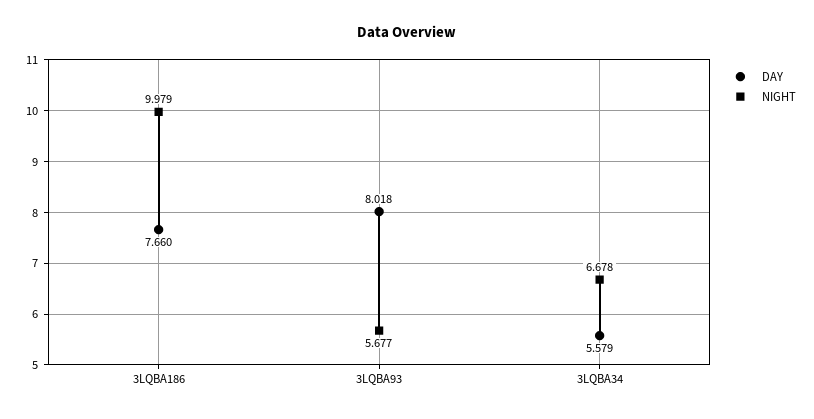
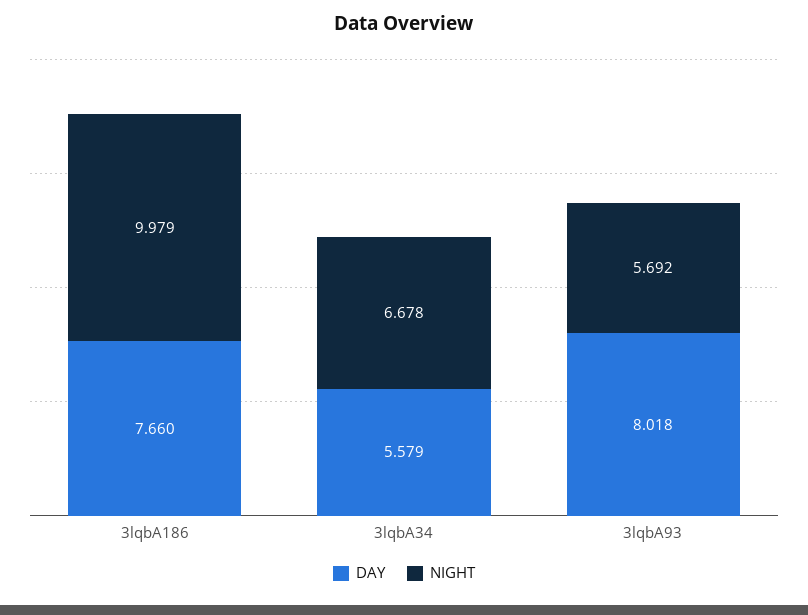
NIGHT, 3LQBA93: 5.677 -> 5.692

